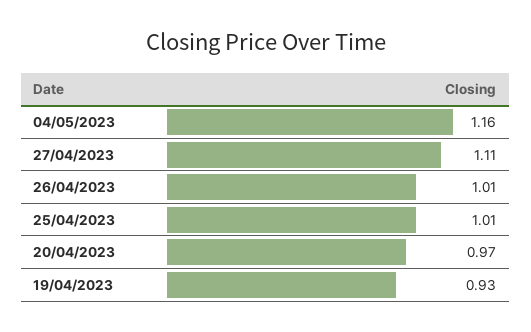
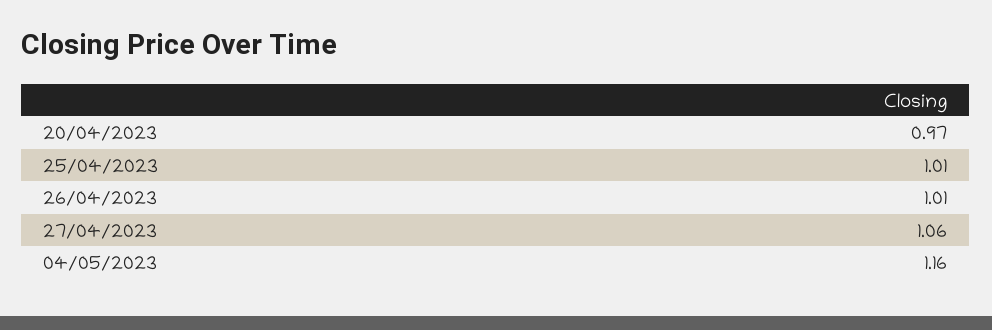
27/04/2023: 1.11 -> 1.06
19/04/2023: 0.93 -> none

